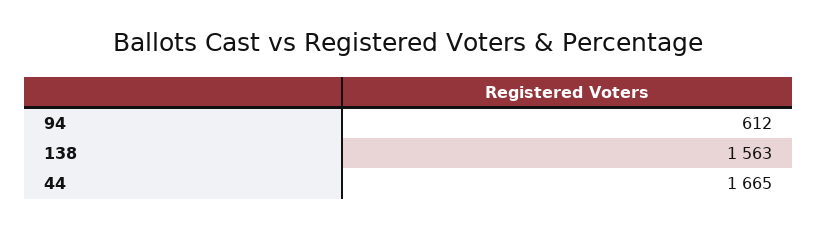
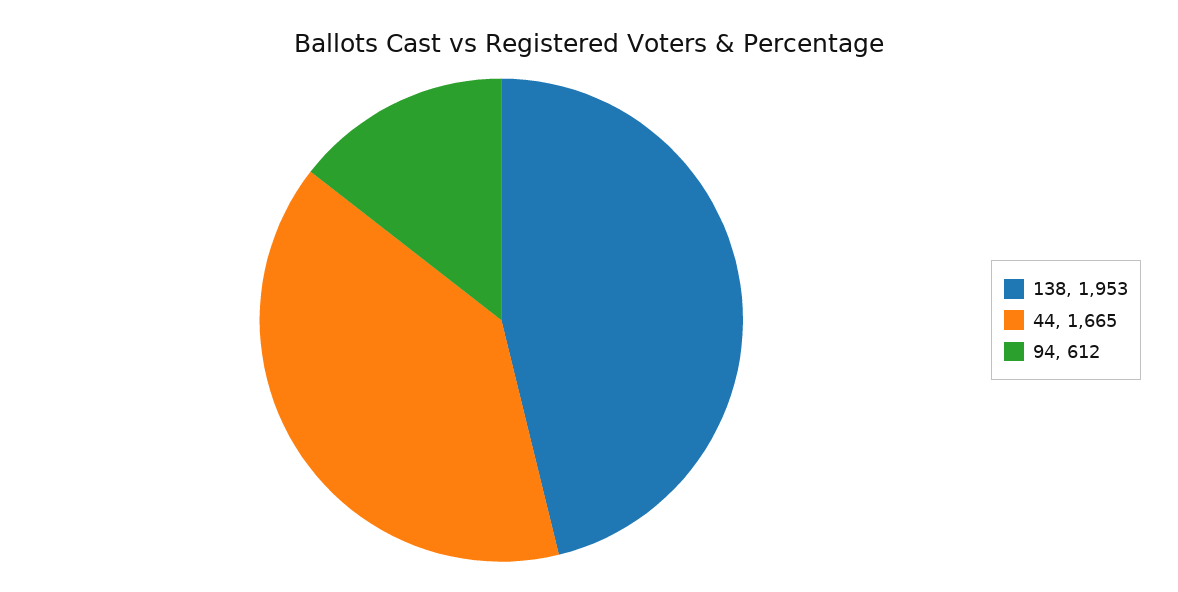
138: 1563 -> 1953

